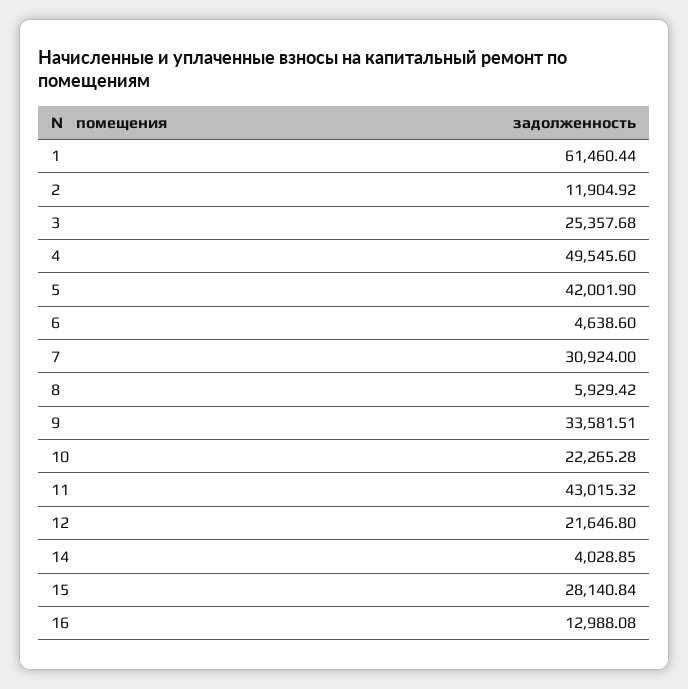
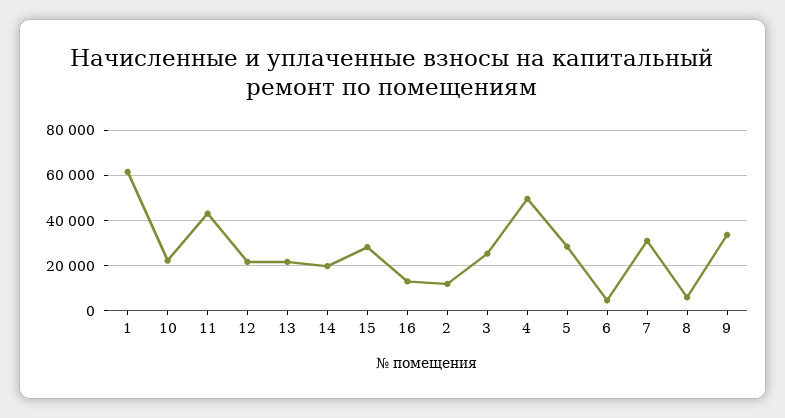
5: 42001.9 -> 30000
14: 4028.85 -> 20000
13: none -> 20000

